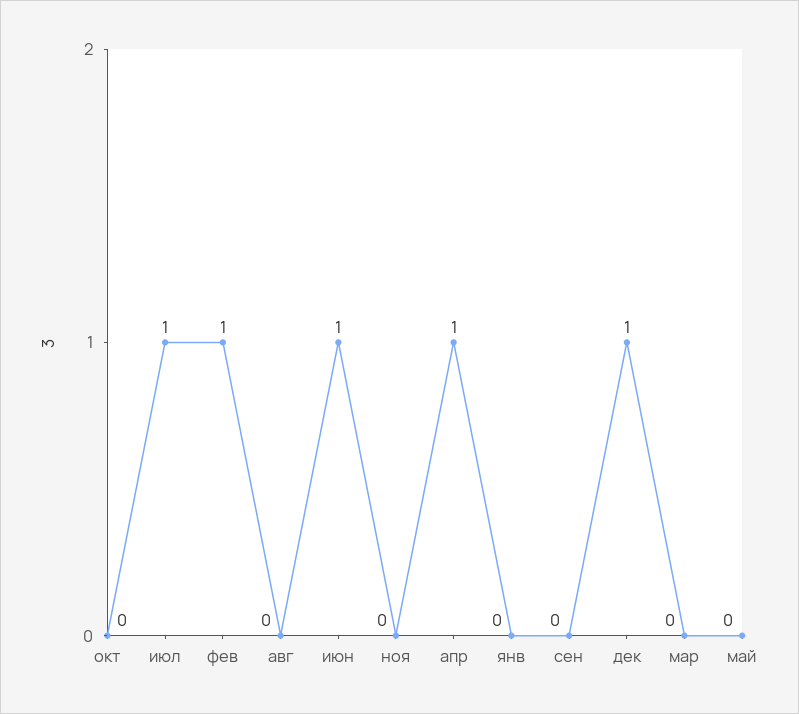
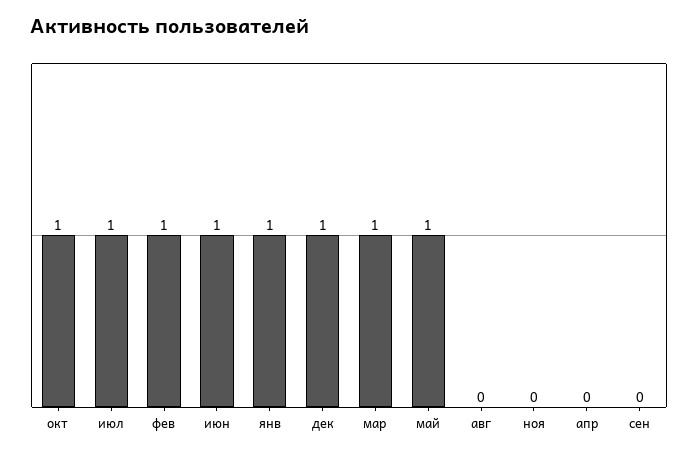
окт: 0 -> 1
апр: 1 -> 0
янв: 0 -> 1
мар: 0 -> 1
май: 0 -> 1

